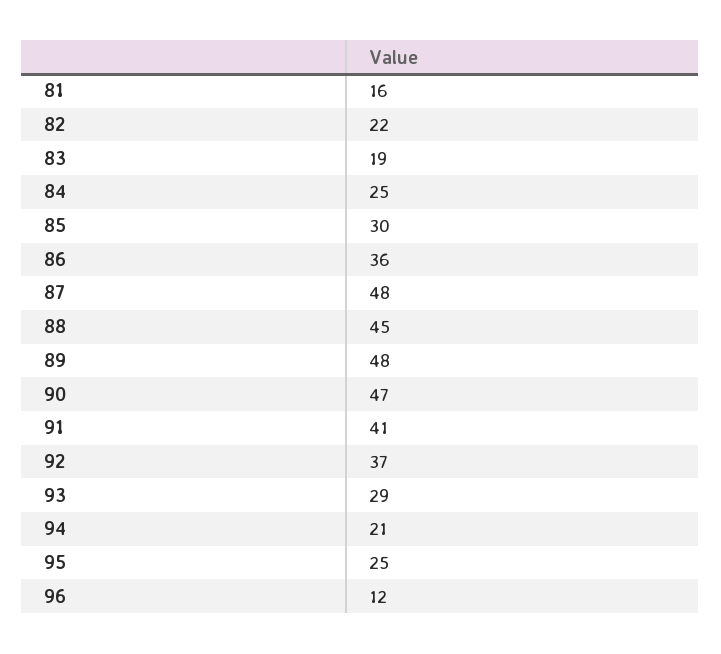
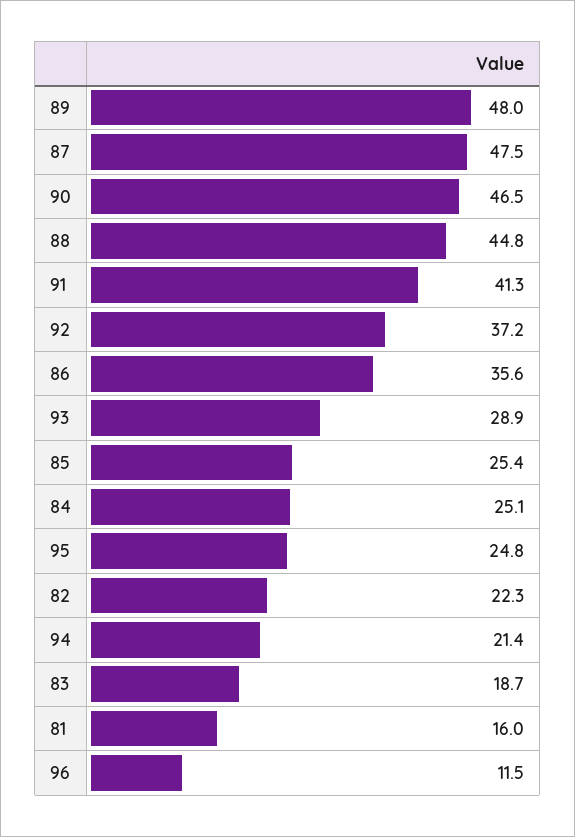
85: 30 -> 25.4

